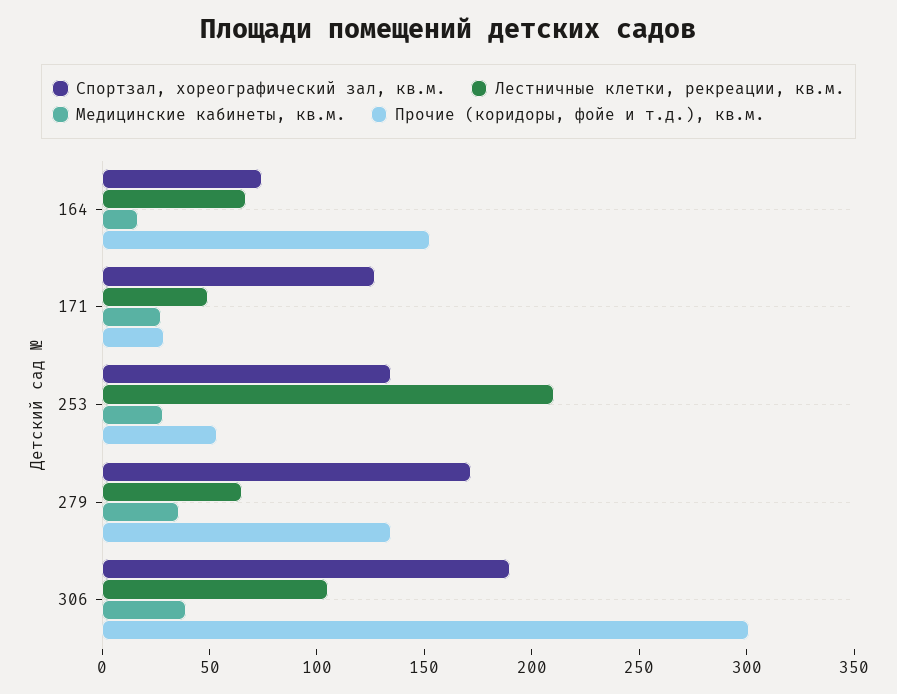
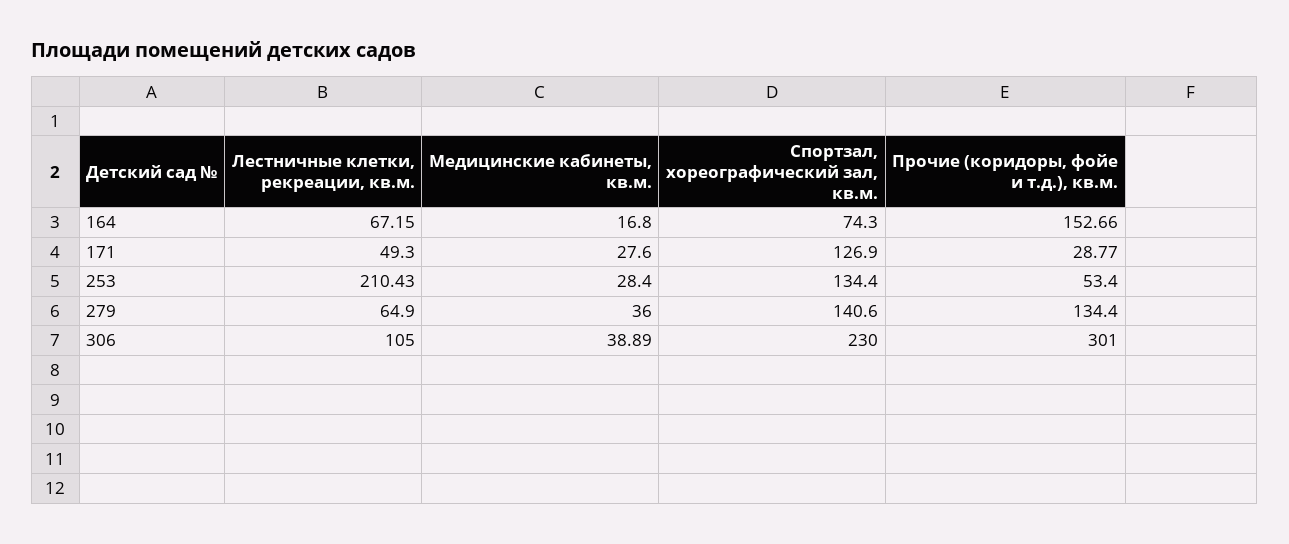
Спортзал, хореографический зал, кв.м., 279: 170 -> 140.6
Спортзал, хореографический зал, кв.м., 306: 190 -> 230

